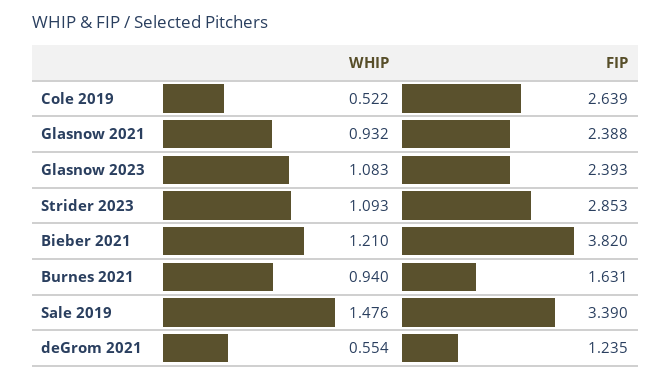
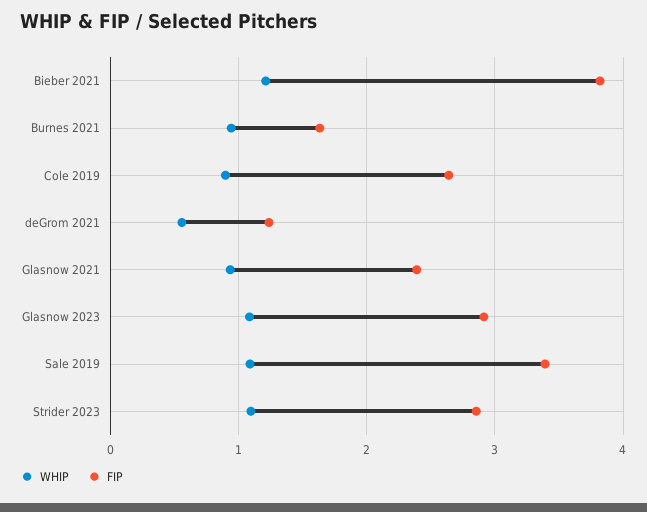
WHIP, Cole 2019: 0.522 -> 0.9
FIP, Glasnow 2023: 2.393 -> 2.9
WHIP, Sale 2019: 1.476 -> 1.1

